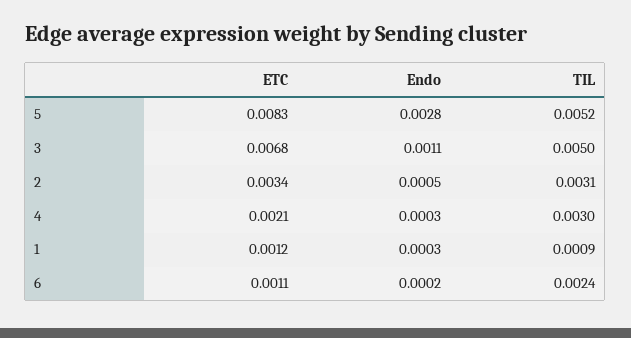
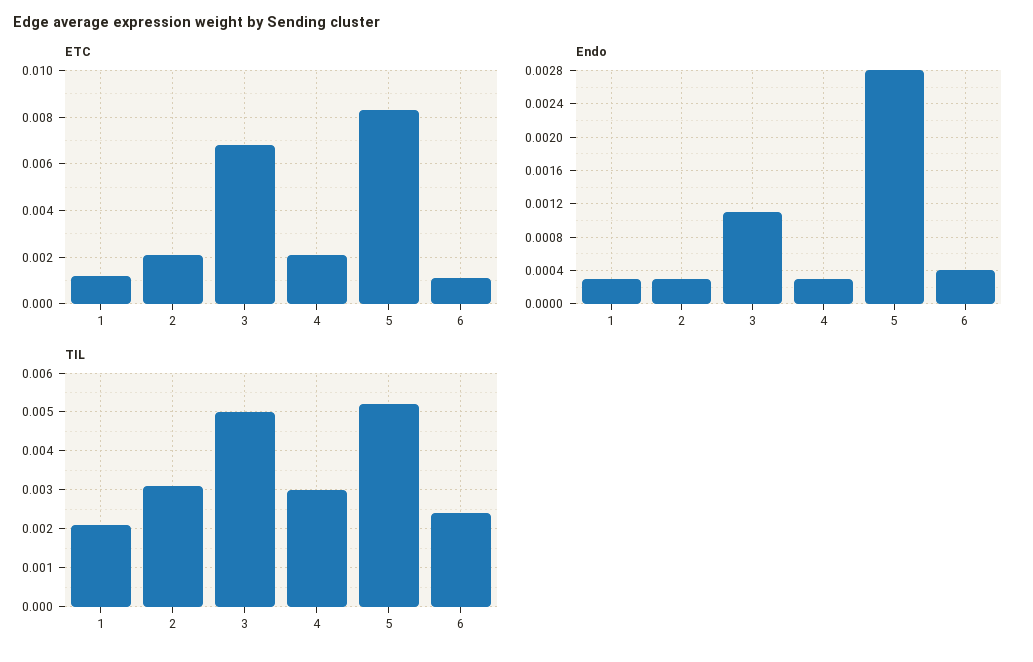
ETC, 2: 0.0034 -> 0.002
Endo, 2: 0.0005 -> 0.0003
TIL, 1: 0.0009 -> 0.002
Endo, 6: 0.0002 -> 0.0004

